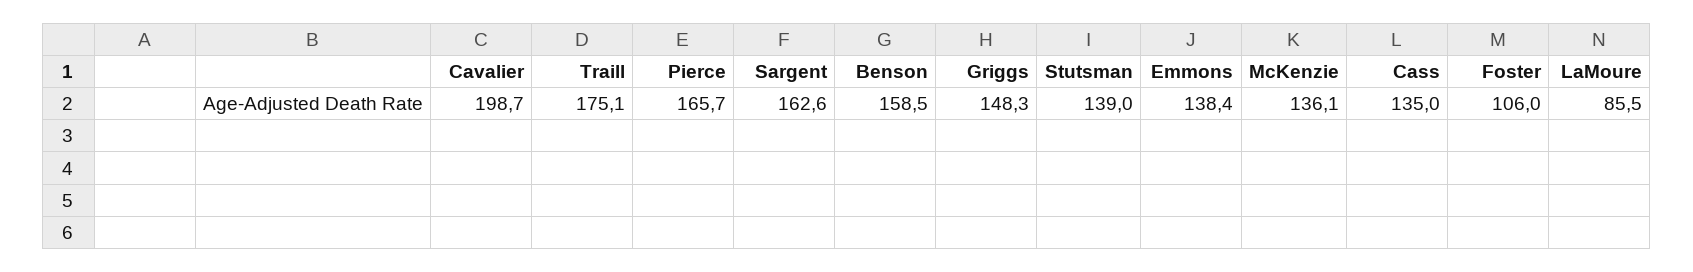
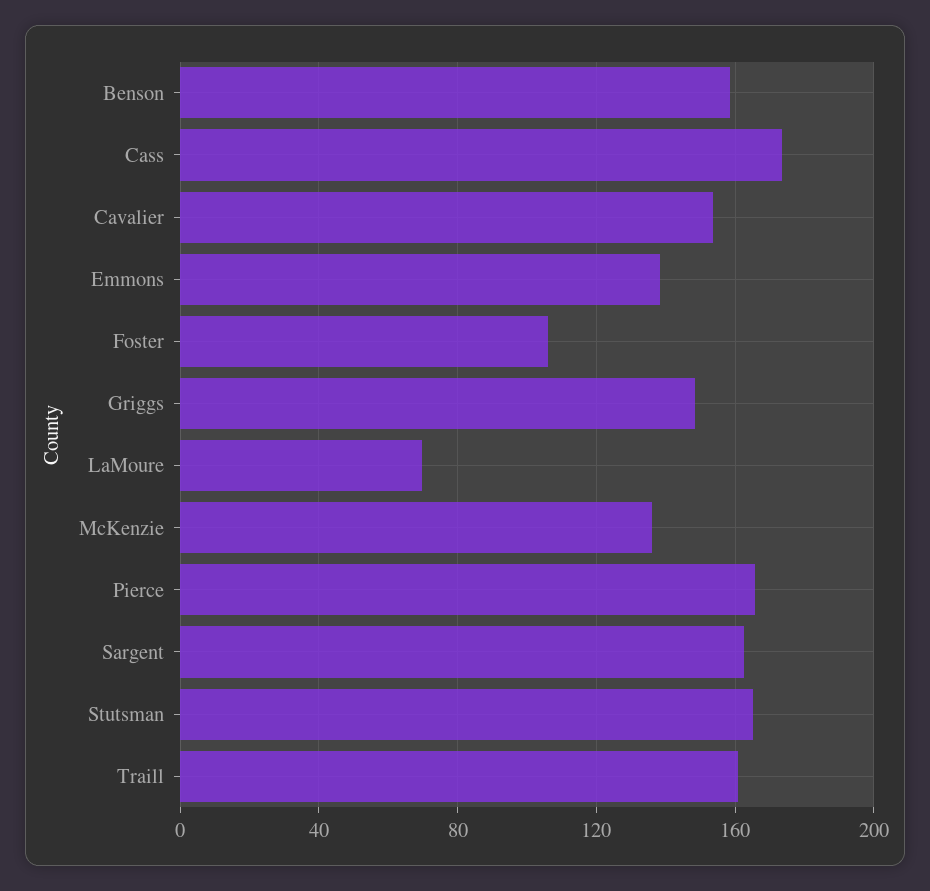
Cavalier: 198.7 -> 155
Traill: 175.1 -> 160
Stutsman: 139 -> 165
Cass: 135 -> 175
LaMoure: 85.5 -> 70

